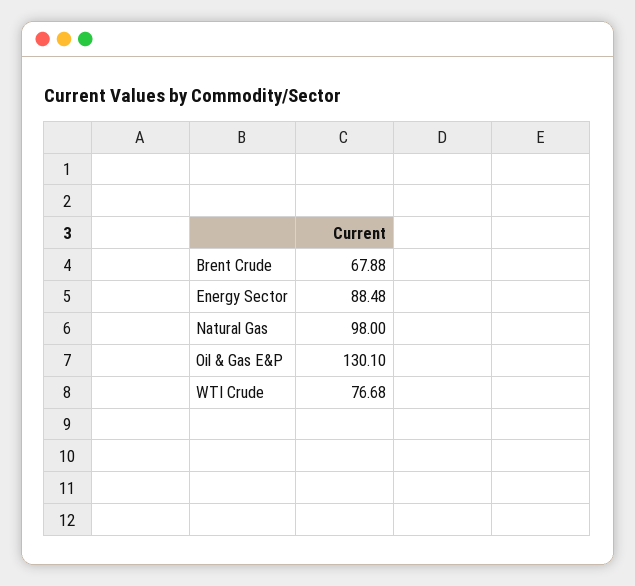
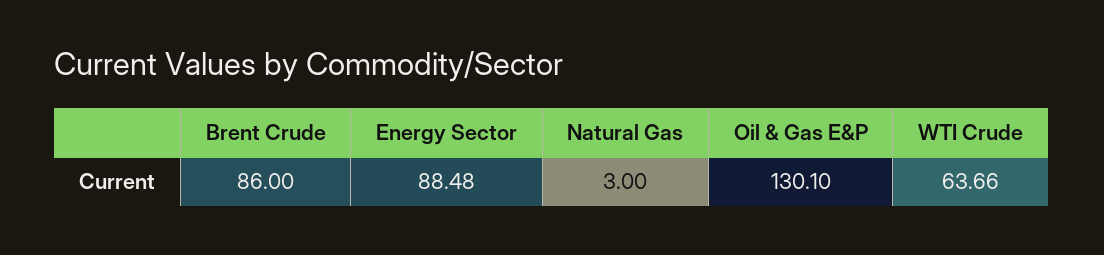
Brent Crude: 67.88 -> 86
Natural Gas: 98 -> 3
WTI Crude: 76.68 -> 63.66

